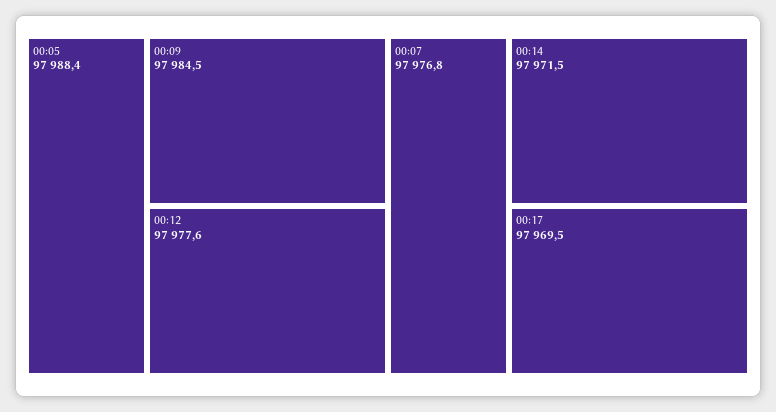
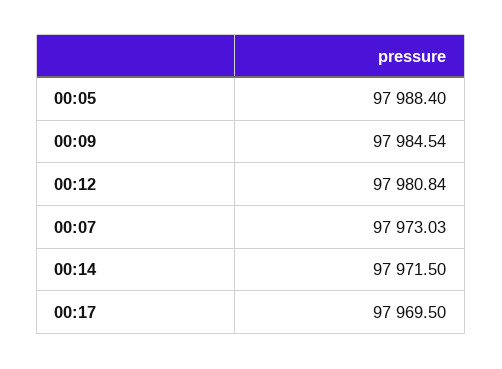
00:12: 97977.6 -> 97980.84
00:07: 97976.8 -> 97973.03

